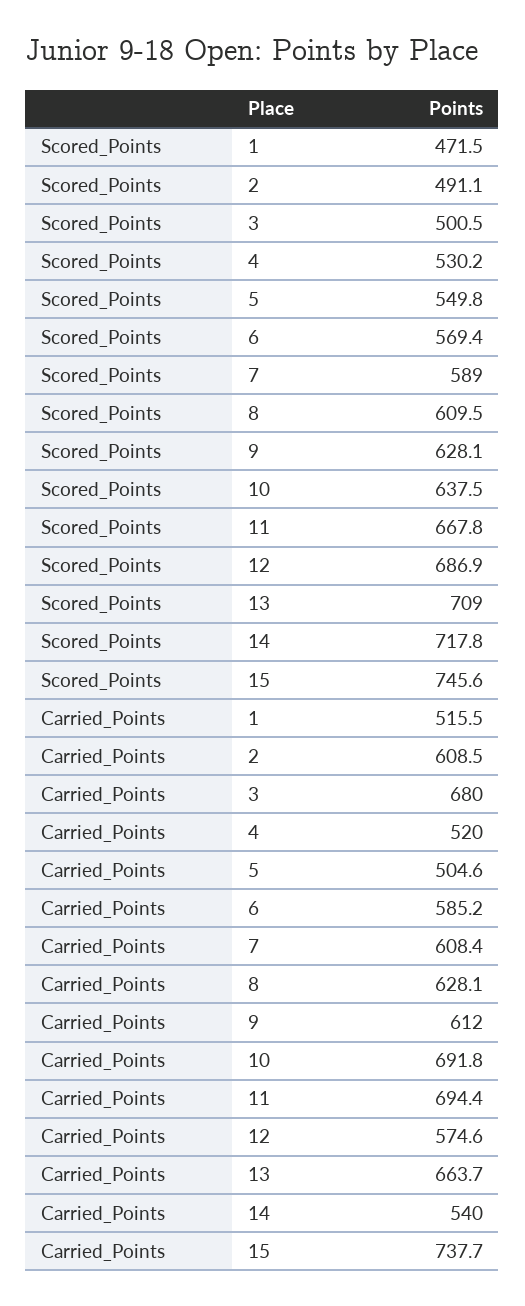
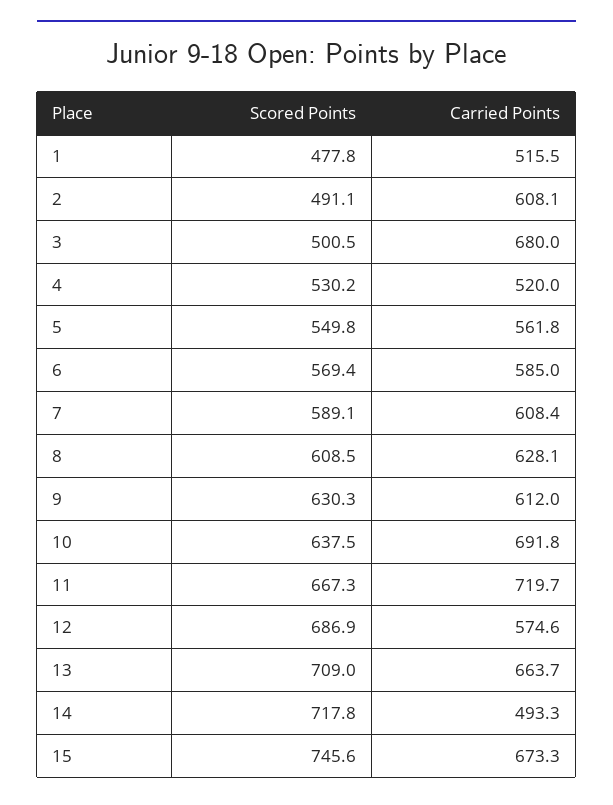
Scored_Points, 1: 471.5 -> 477.8
Scored_Points, 7: 589 -> 589.1
Scored_Points, 8: 609.5 -> 608.5
Scored_Points, 9: 628.1 -> 630.3
Scored_Points, 11: 667.8 -> 667.3
Carried_Points, 2: 608.5 -> 608.1
Carried_Points, 5: 504.6 -> 561.8
Carried_Points, 6: 585.2 -> 585
Carried_Points, 11: 694.4 -> 719.7
Carried_Points, 14: 540 -> 493.3
Carried_Points, 15: 737.7 -> 673.3

